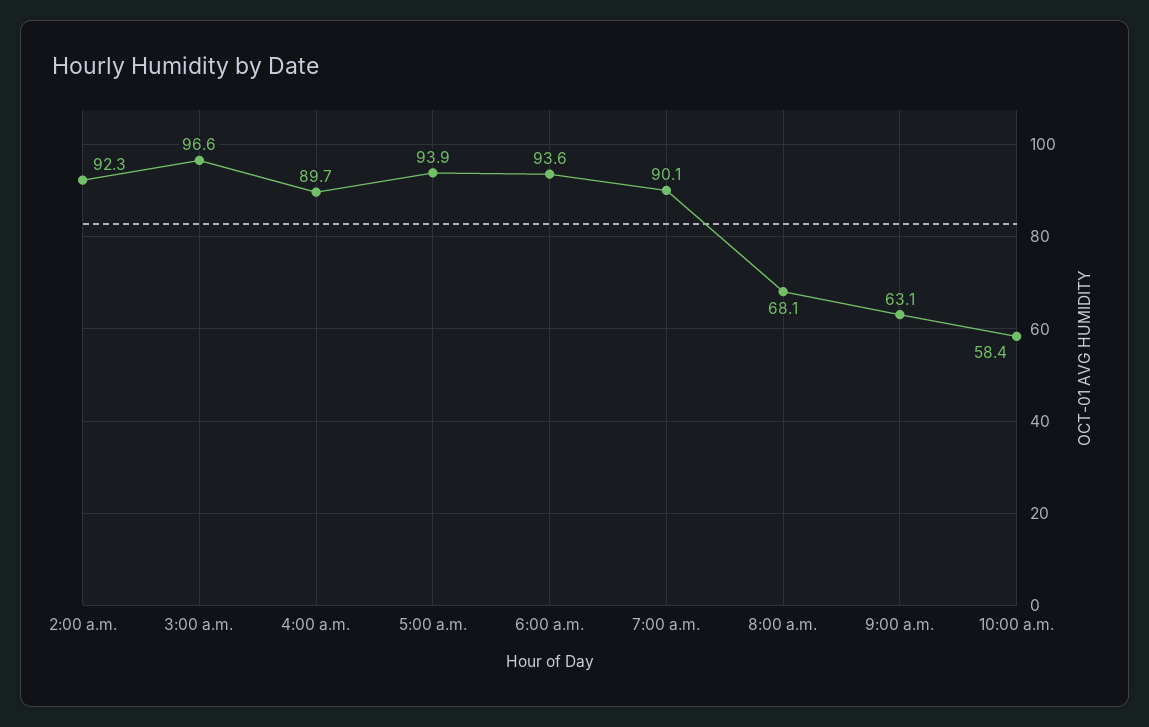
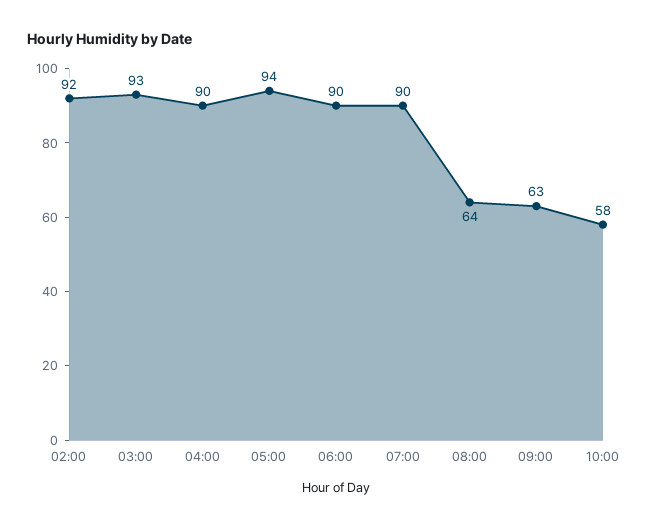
3:00 a.m.: 96.6 -> 93
6:00 a.m.: 93.6 -> 90
8:00 a.m.: 68.1 -> 64

